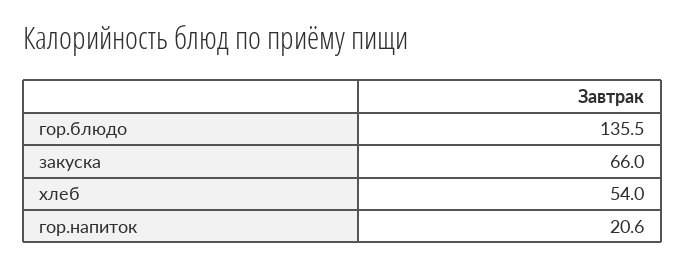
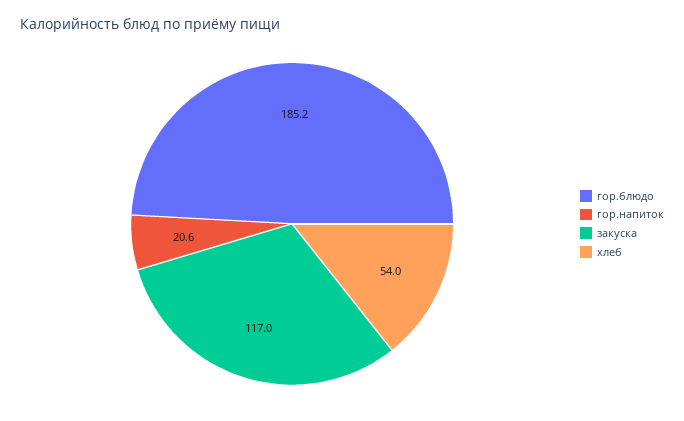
гор.блюдо: 135.5 -> 185.2
закуска: 66 -> 117

